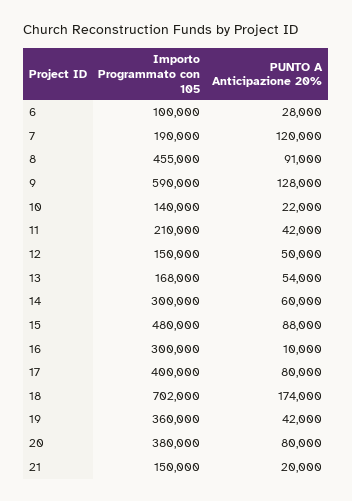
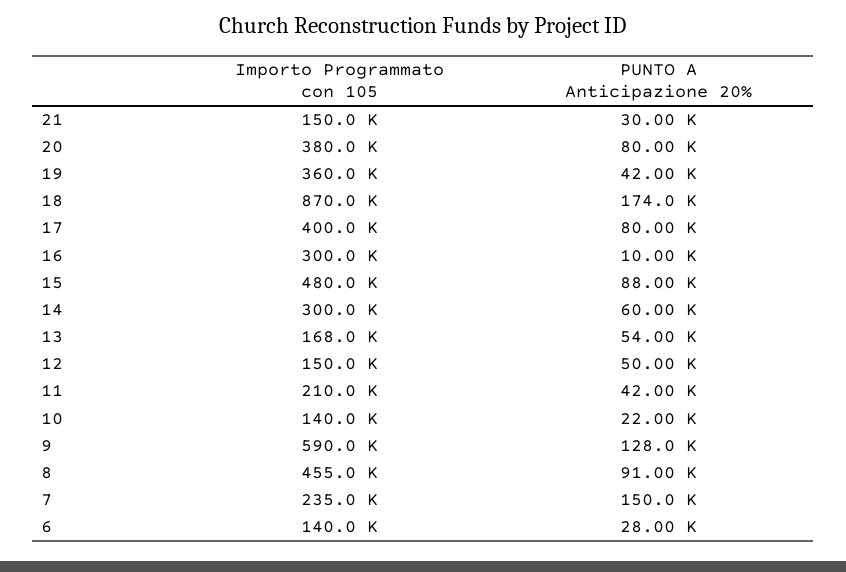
Importo Programmato con 105, 6: 100000 -> 140000
Importo Programmato con 105, 7: 190000 -> 235000
PUNTO A Anticipazione 20%, 7: 120000 -> 150000
Importo Programmato con 105, 18: 702000 -> 870000
PUNTO A Anticipazione 20%, 21: 20000 -> 30000

